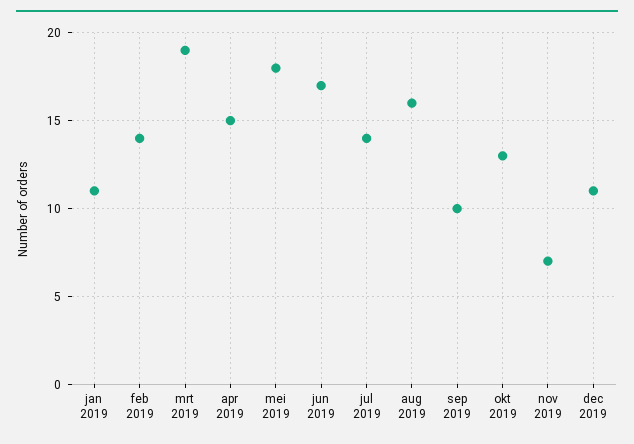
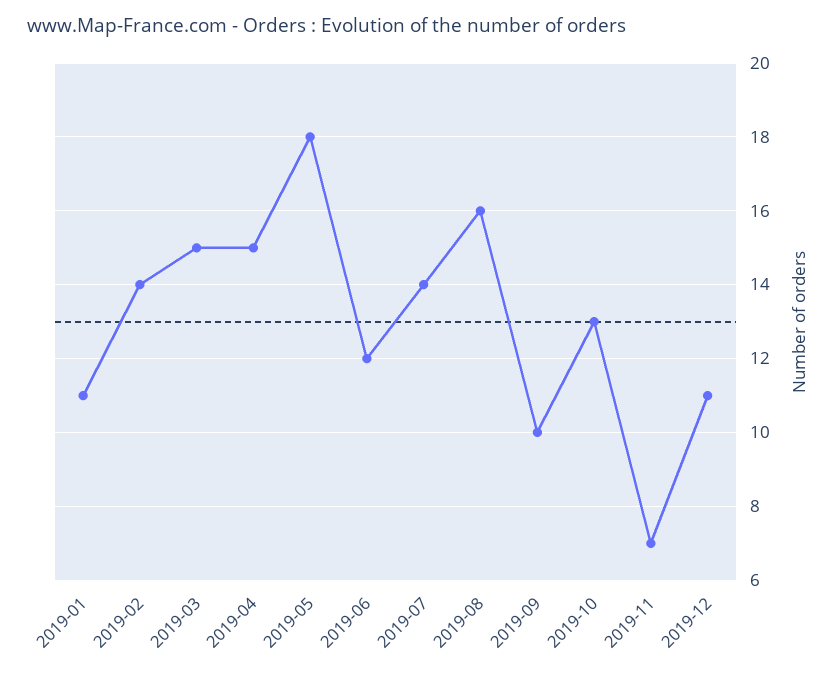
mrt 2019: 19 -> 15
jun 2019: 17 -> 12

